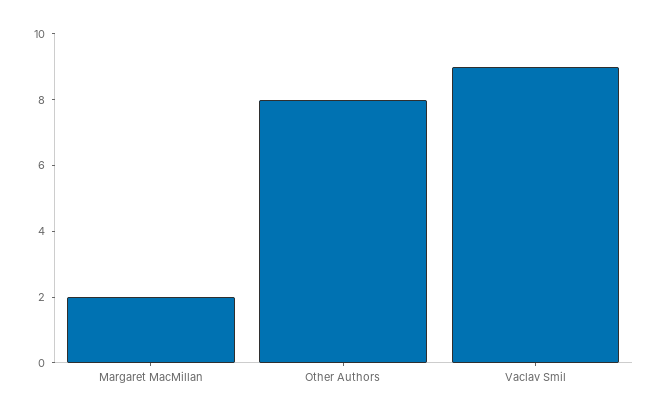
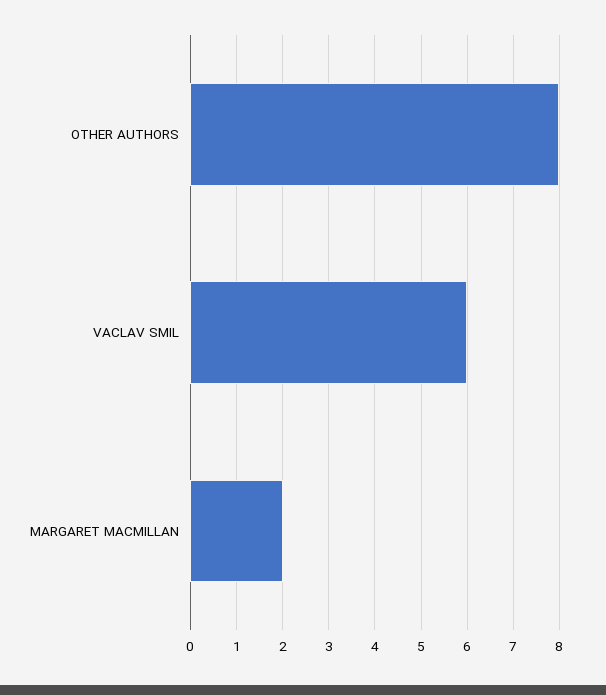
Vaclav Smil: 9 -> 6

